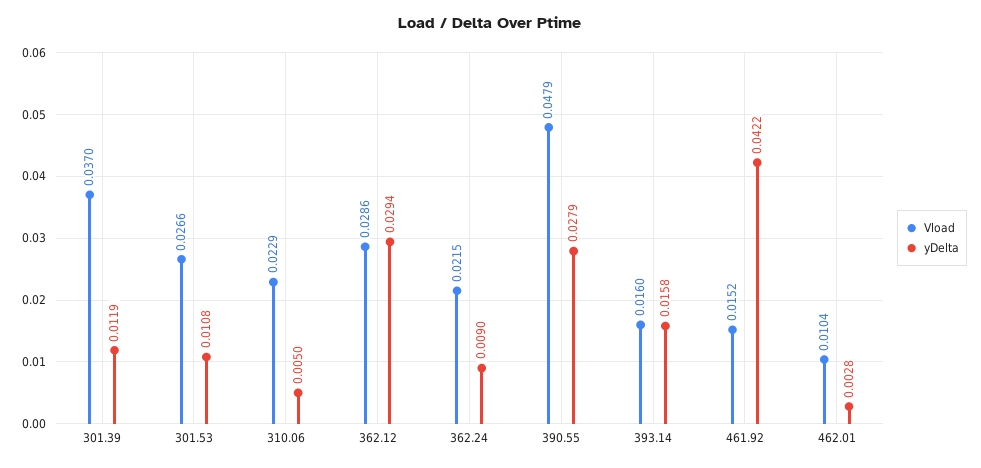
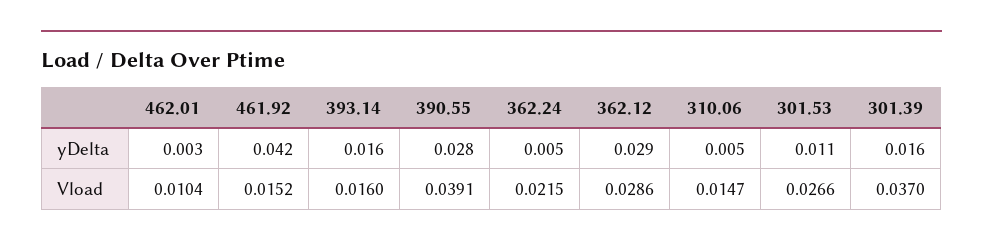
yDelta, 301.39: 0.0119 -> 0.016
Vload, 310.06: 0.0229 -> 0.0147
yDelta, 362.24: 0.009 -> 0.005
Vload, 390.55: 0.0479 -> 0.0391

